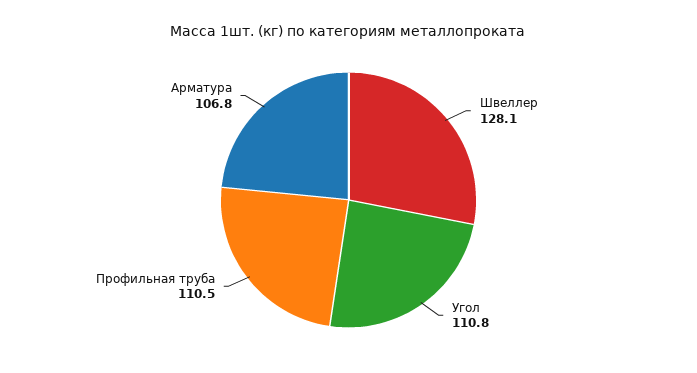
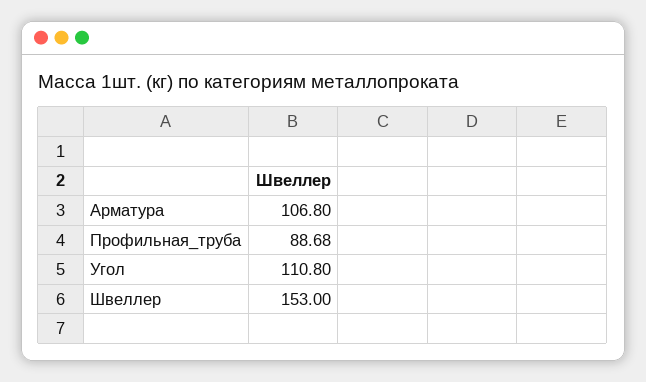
Швеллер: 128.1 -> 153
Профильная труба: 110.5 -> 88.68

